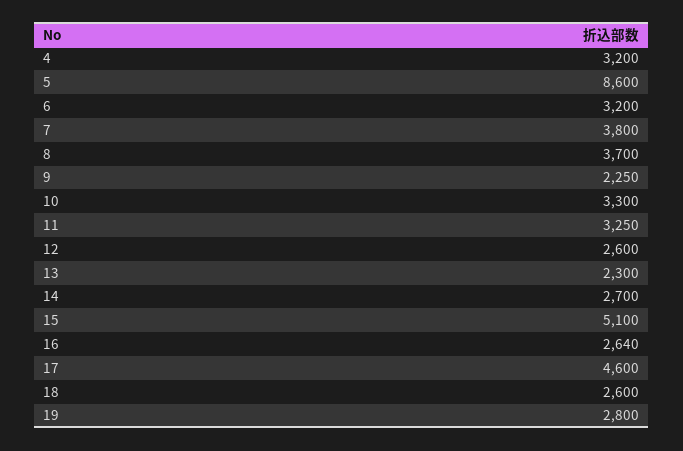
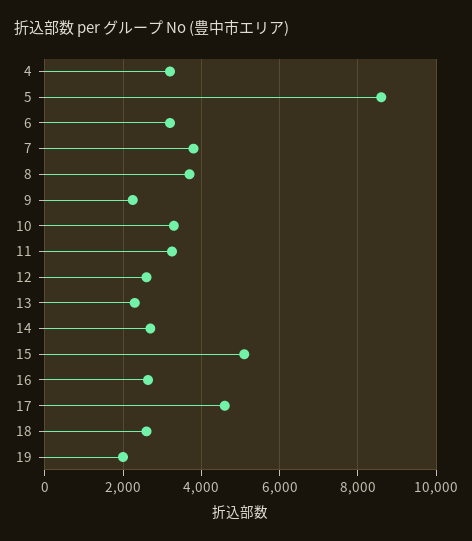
19: 2800 -> 2000

